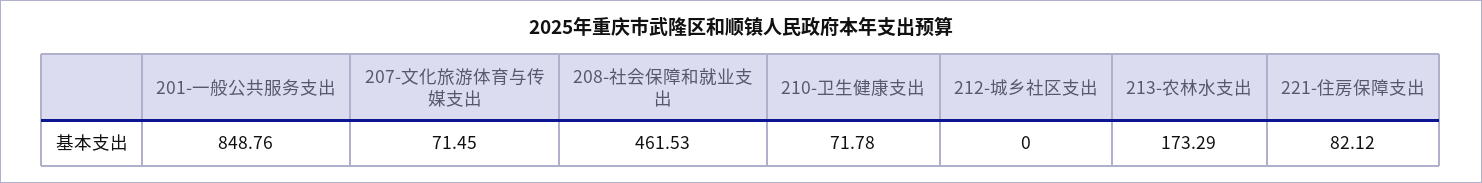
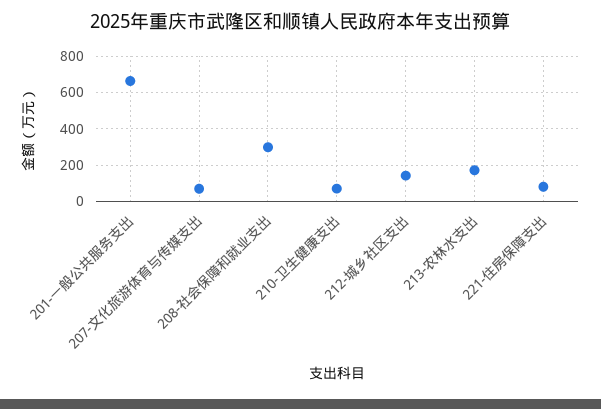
201-一般公共服务支出: 848.76 -> 650
208-社会保障和就业支出: 461.53 -> 300
212-城乡社区支出: 0 -> 150

